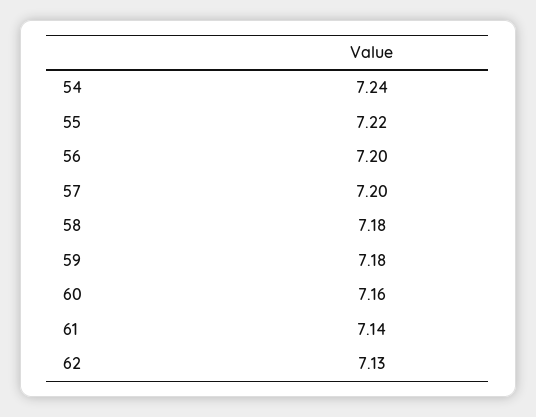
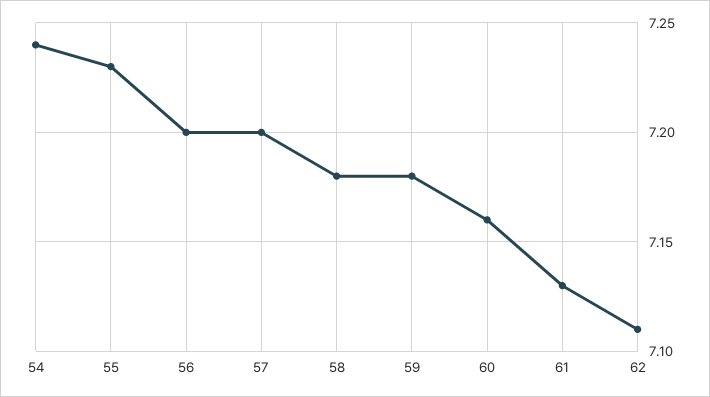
55: 7.22 -> 7.23
61: 7.14 -> 7.13
62: 7.13 -> 7.11

